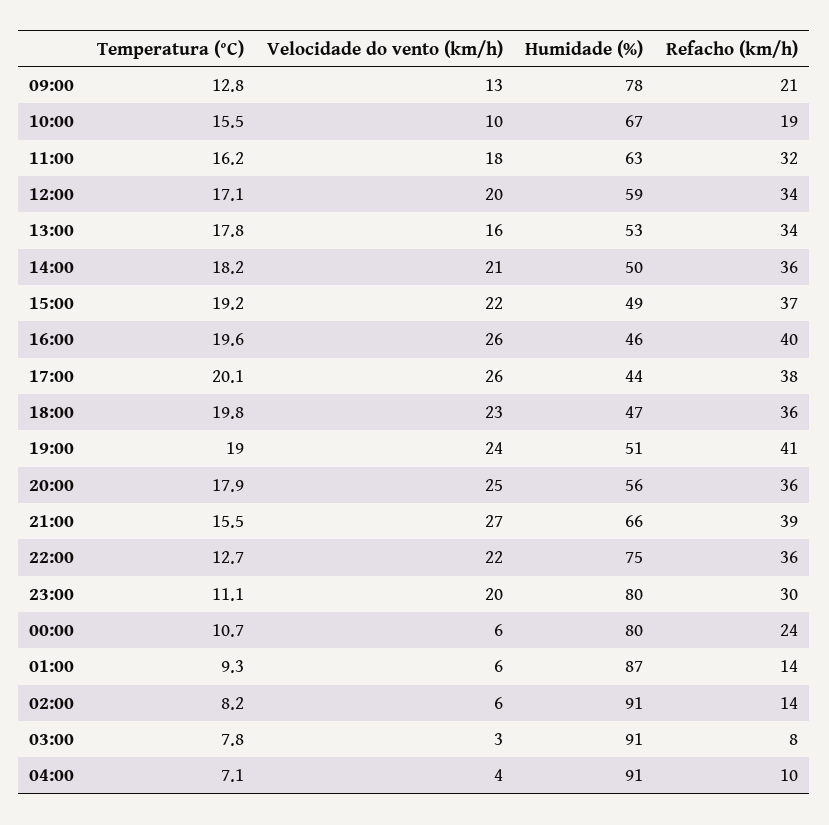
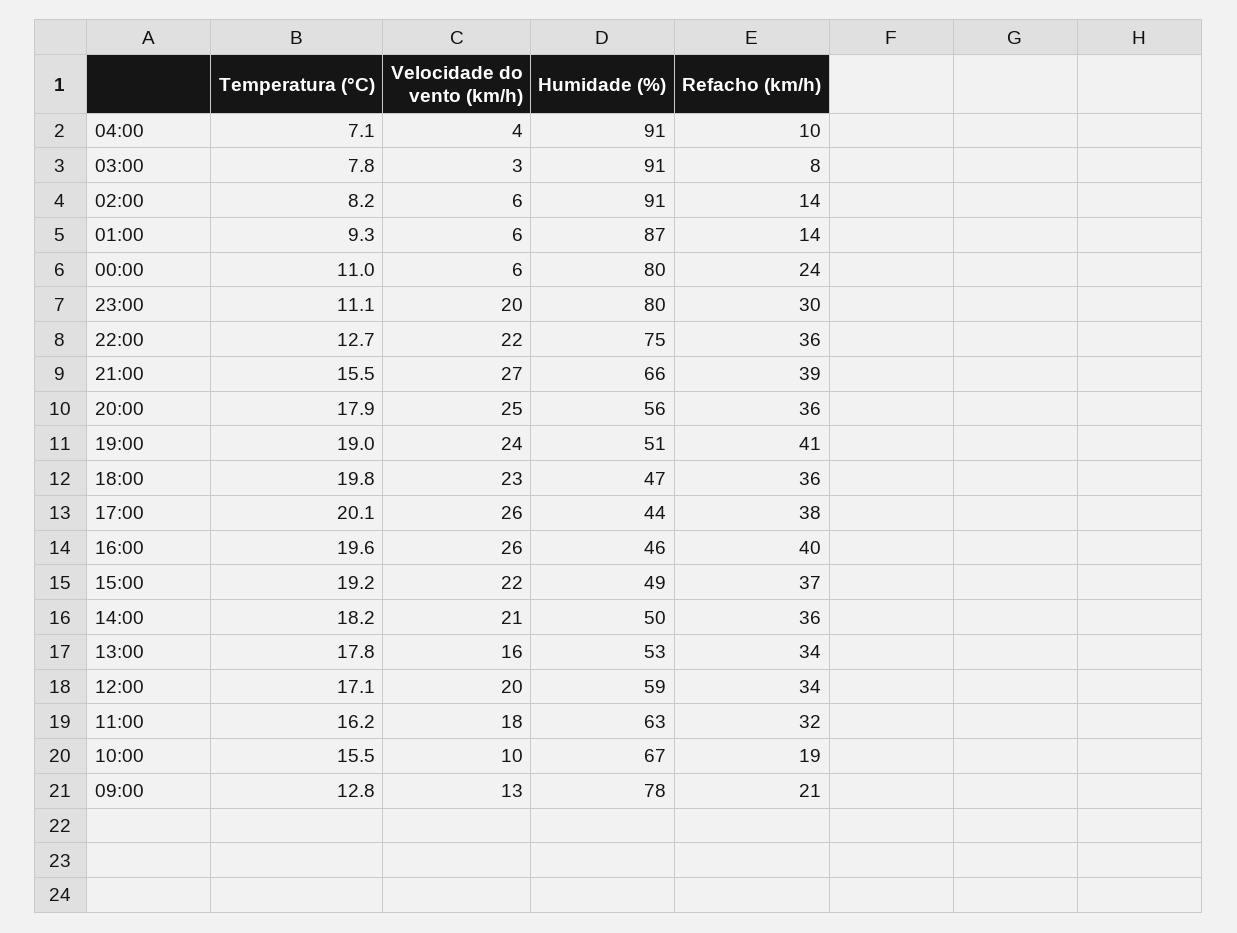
Temperatura (°C), 00:00: 10.7 -> 11

